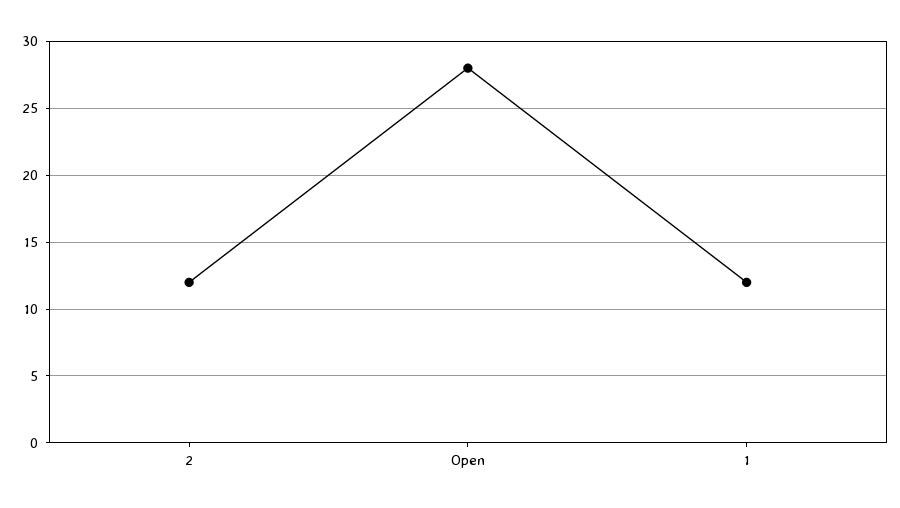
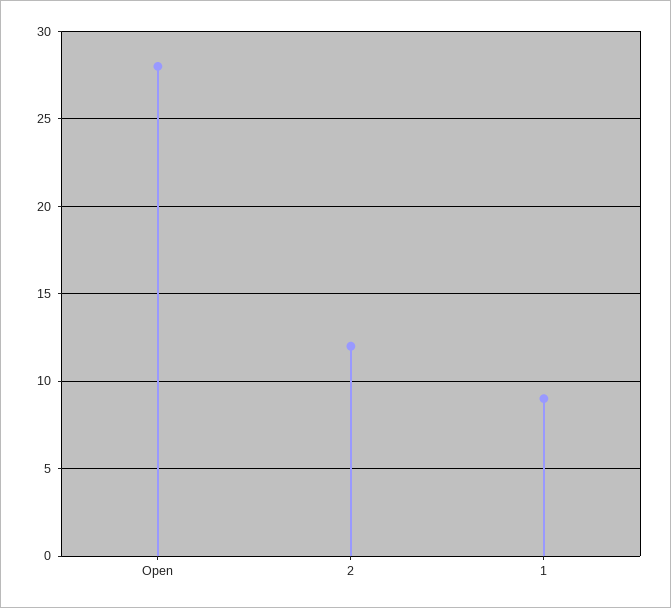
1: 12 -> 9

